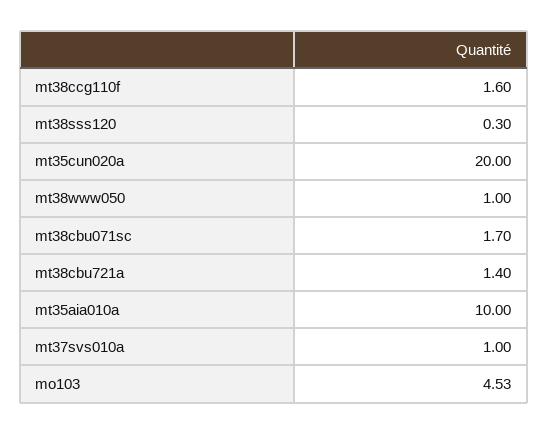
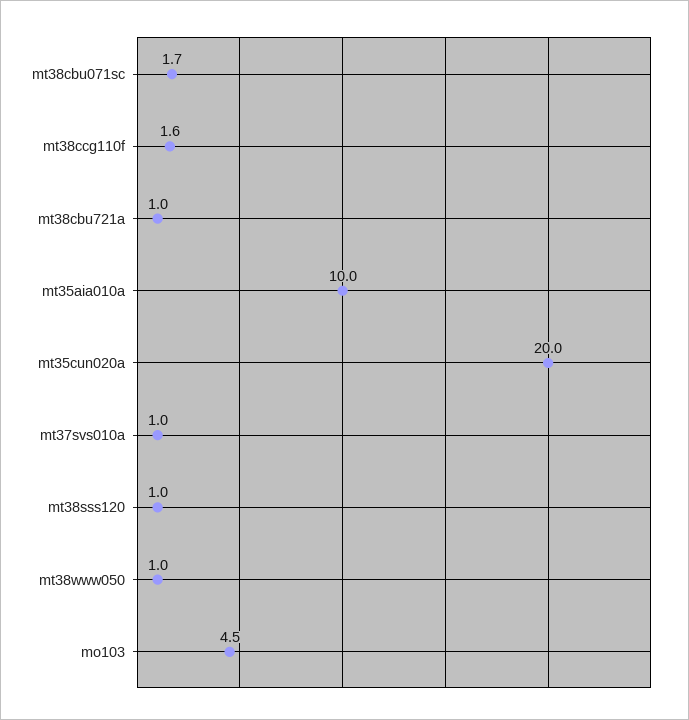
mt38sss120: 0.3 -> 1
mt38cbu721a: 1.4 -> 1

